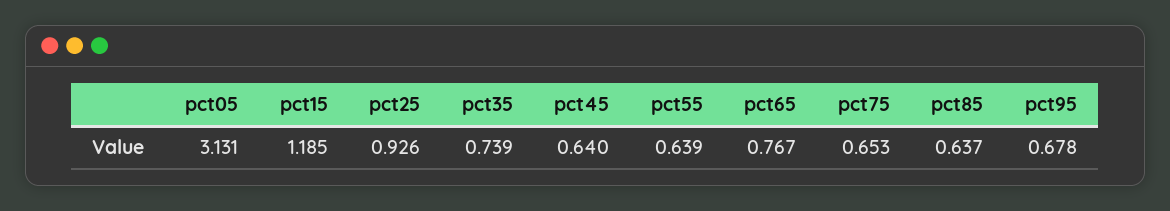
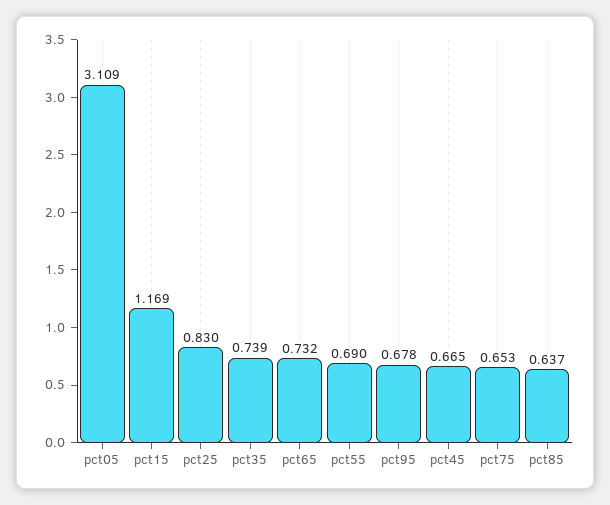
pct05: 3.131 -> 3.109
pct15: 1.185 -> 1.169
pct25: 0.926 -> 0.83
pct45: 0.64 -> 0.665
pct55: 0.639 -> 0.69
pct65: 0.767 -> 0.732

